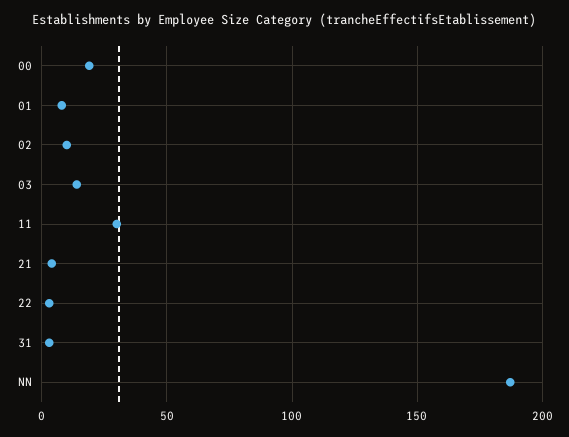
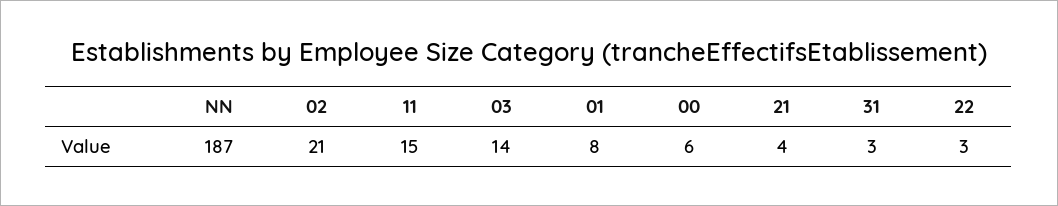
00: 20 -> 6
02: 10 -> 21
11: 30 -> 15

